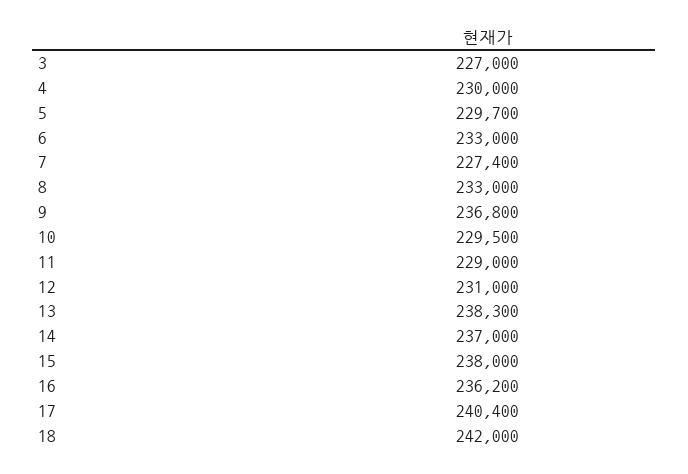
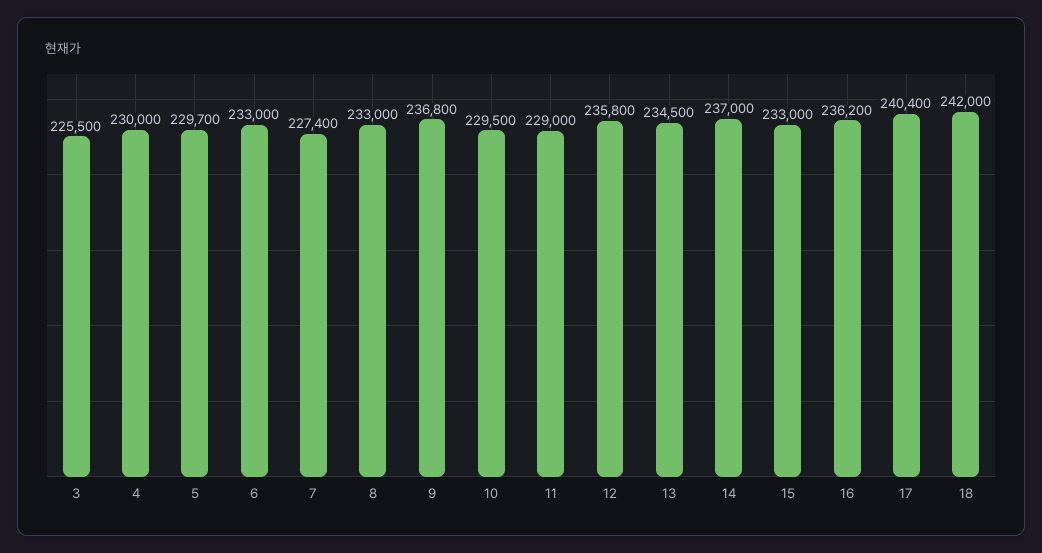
3: 227000 -> 225500
12: 231000 -> 235800
13: 238300 -> 234500
15: 238000 -> 233000

